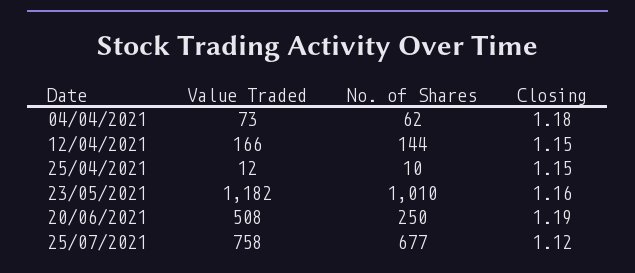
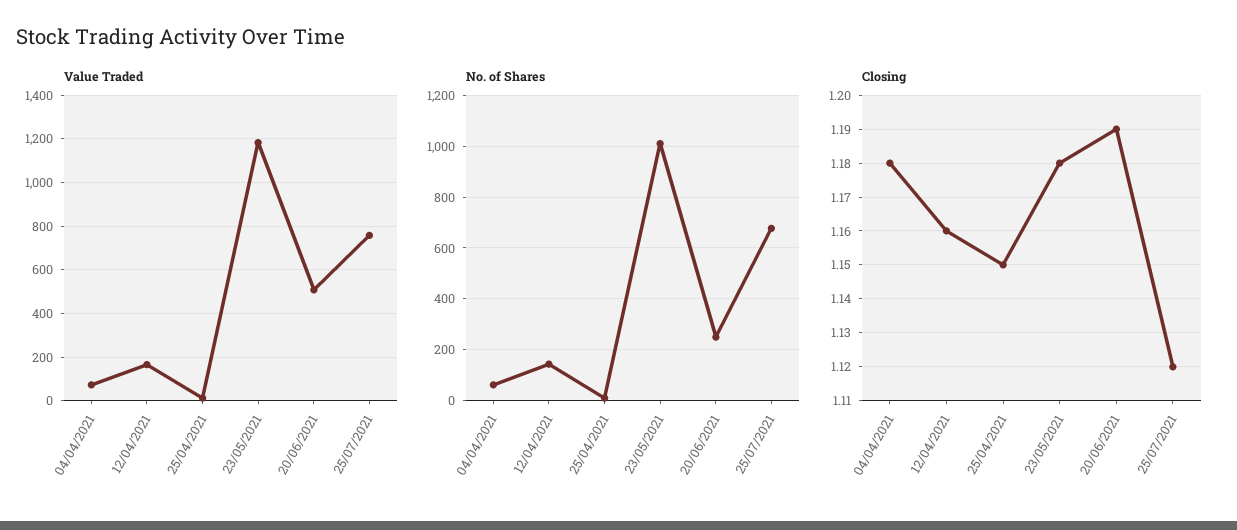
Closing, 12/04/2021: 1.15 -> 1.16
Closing, 23/05/2021: 1.16 -> 1.18

